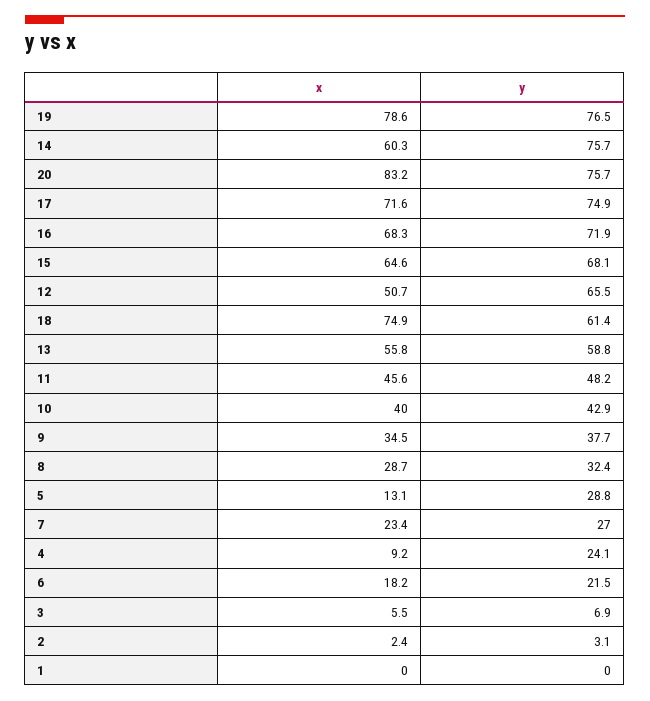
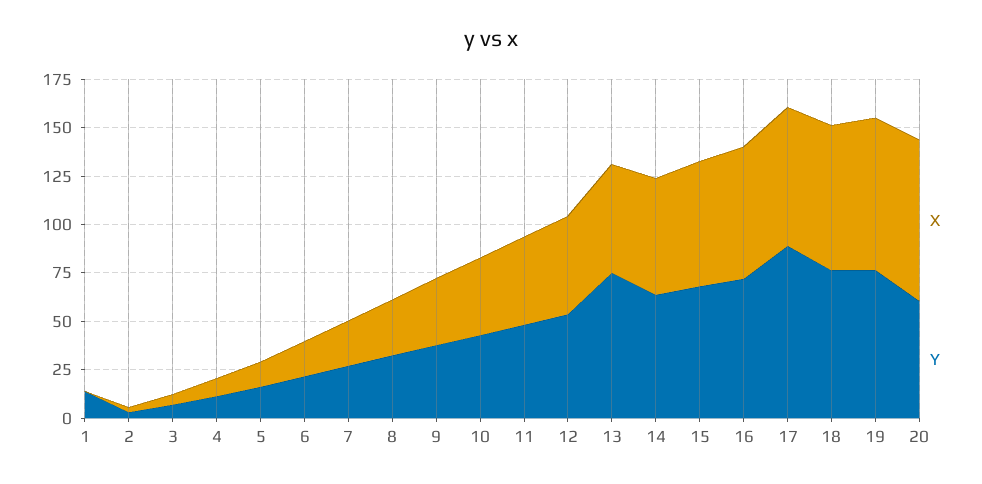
y, 14: 75.7 -> 65
y, 20: 75.7 -> 60
y, 17: 74.9 -> 90
y, 12: 65.5 -> 55
y, 18: 61.4 -> 75
y, 13: 58.8 -> 75
y, 5: 28.8 -> 15
y, 4: 24.1 -> 10
y, 1: 0 -> 15

